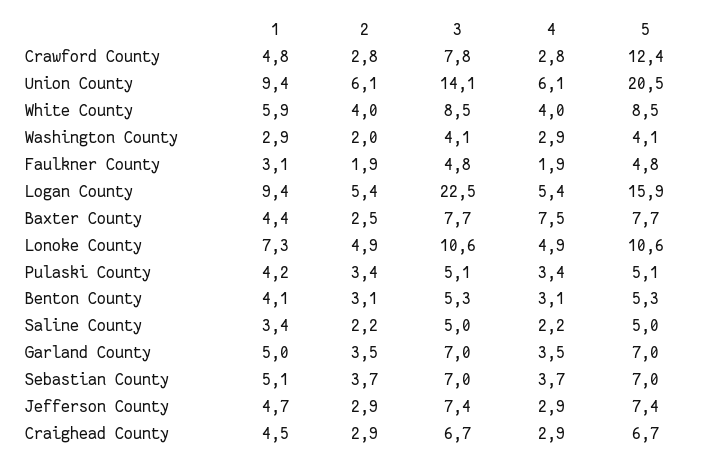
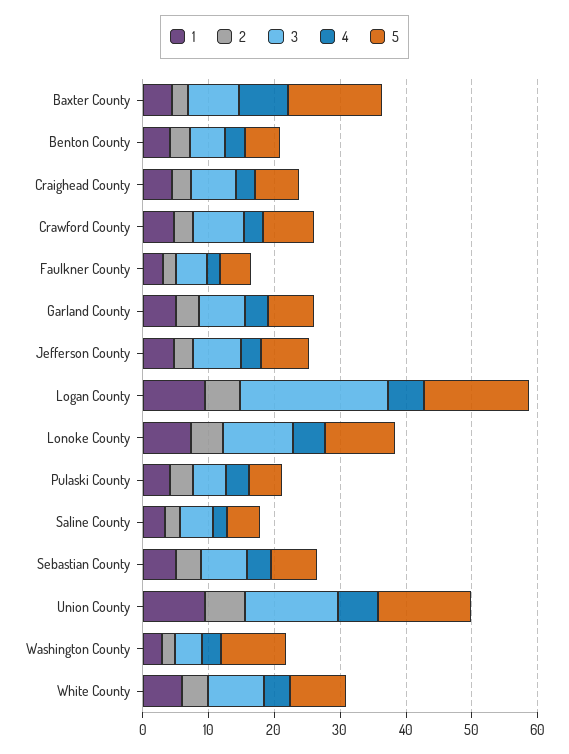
5, Crawford County: 12.4 -> 8
5, Union County: 20.5 -> 14
5, Washington County: 4.1 -> 10
5, Baxter County: 7.7 -> 14

